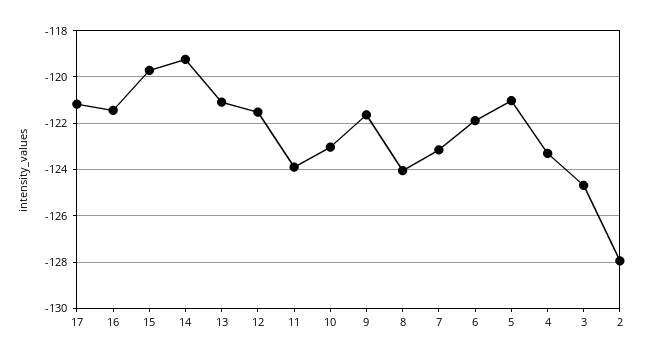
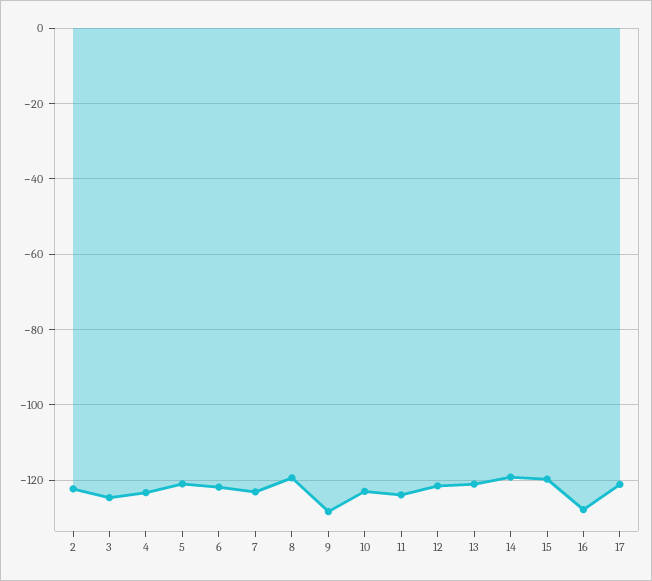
16: -121.5 -> -128
9: -121.5 -> -128
8: -124 -> -120
2: -128 -> -122

